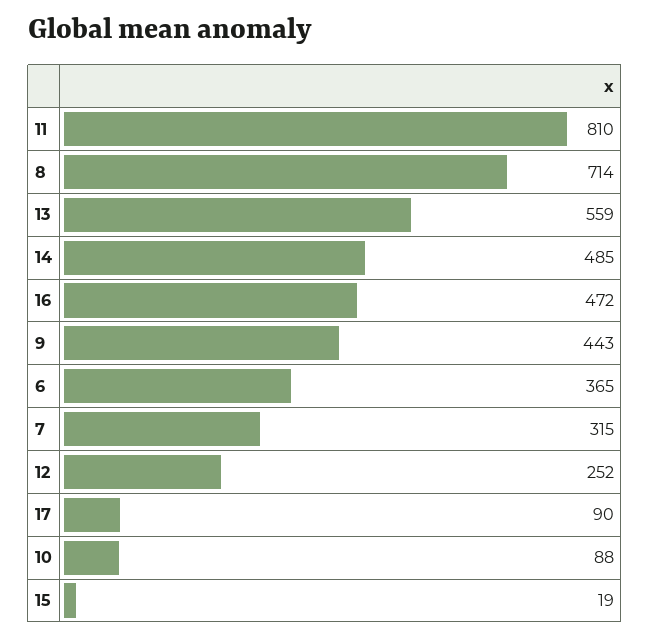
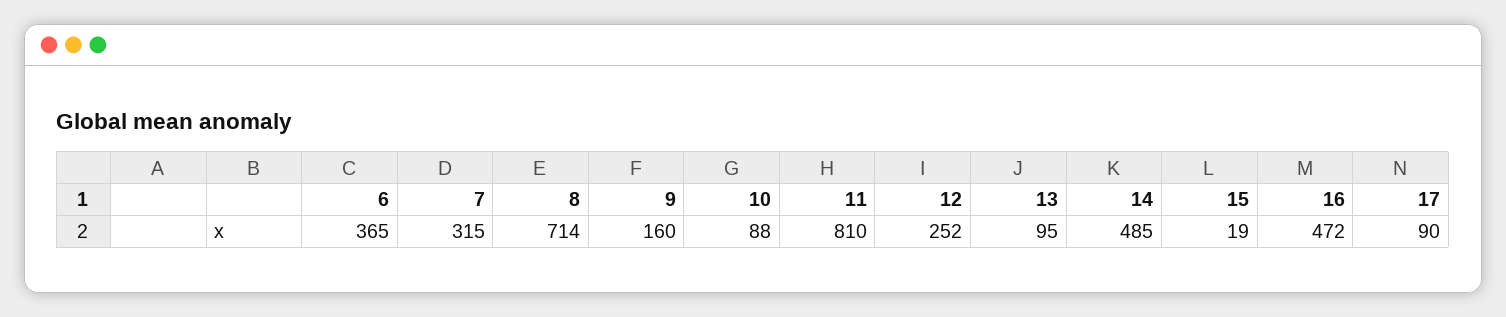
13: 559 -> 95
9: 443 -> 160

